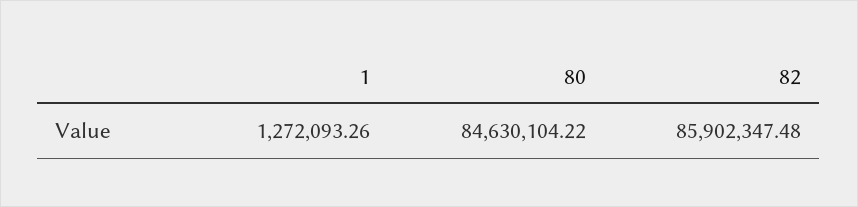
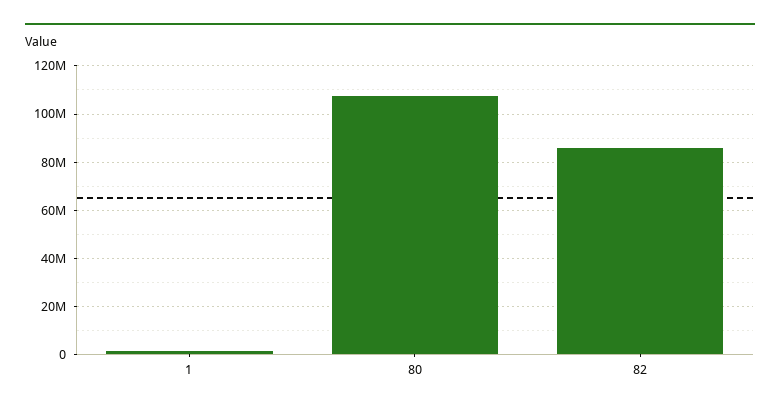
80: 84630104.22 -> 107500000

